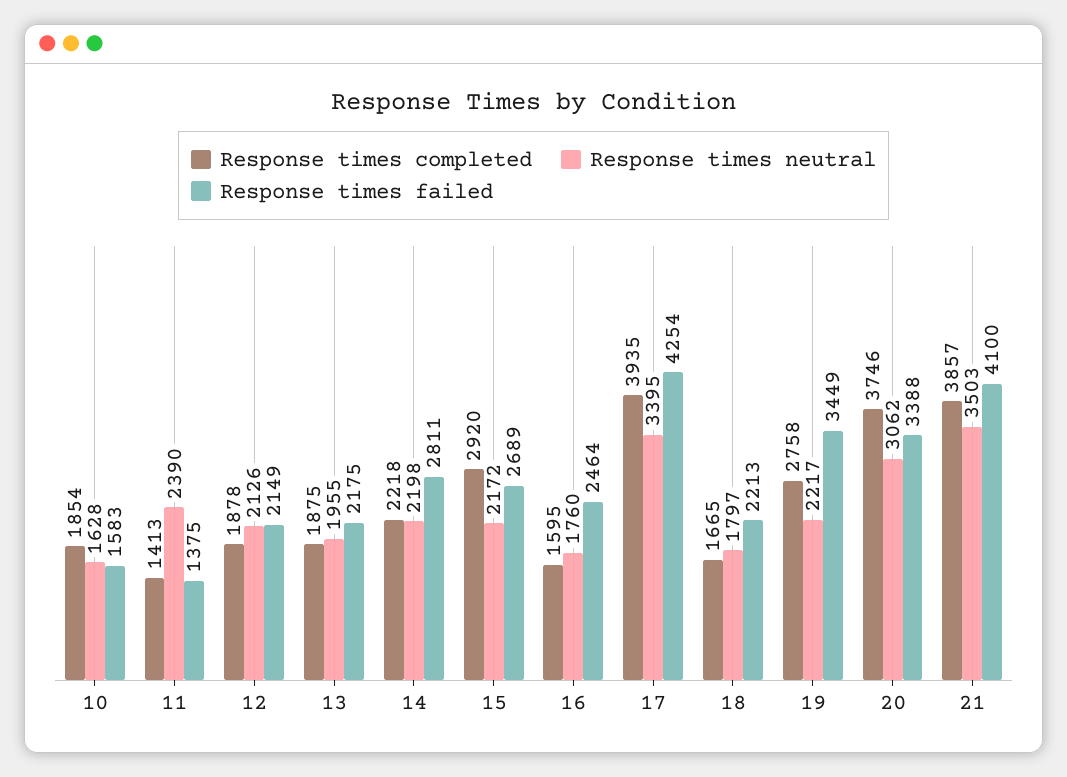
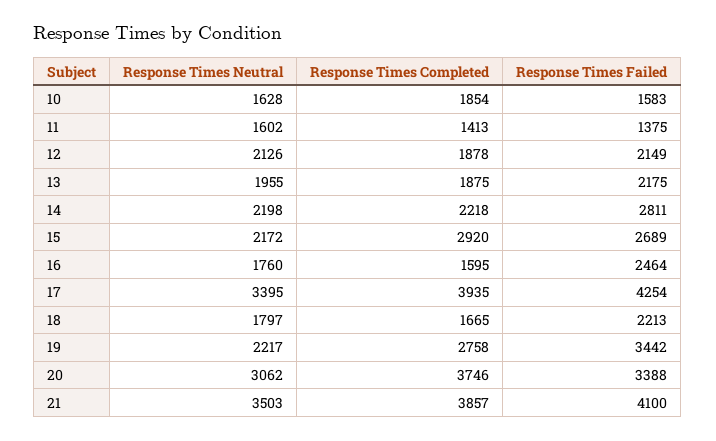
Response times neutral, 11: 2390 -> 1602
Response times failed, 19: 3449 -> 3442

